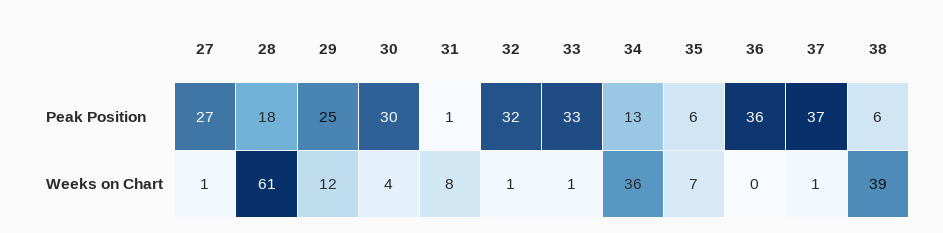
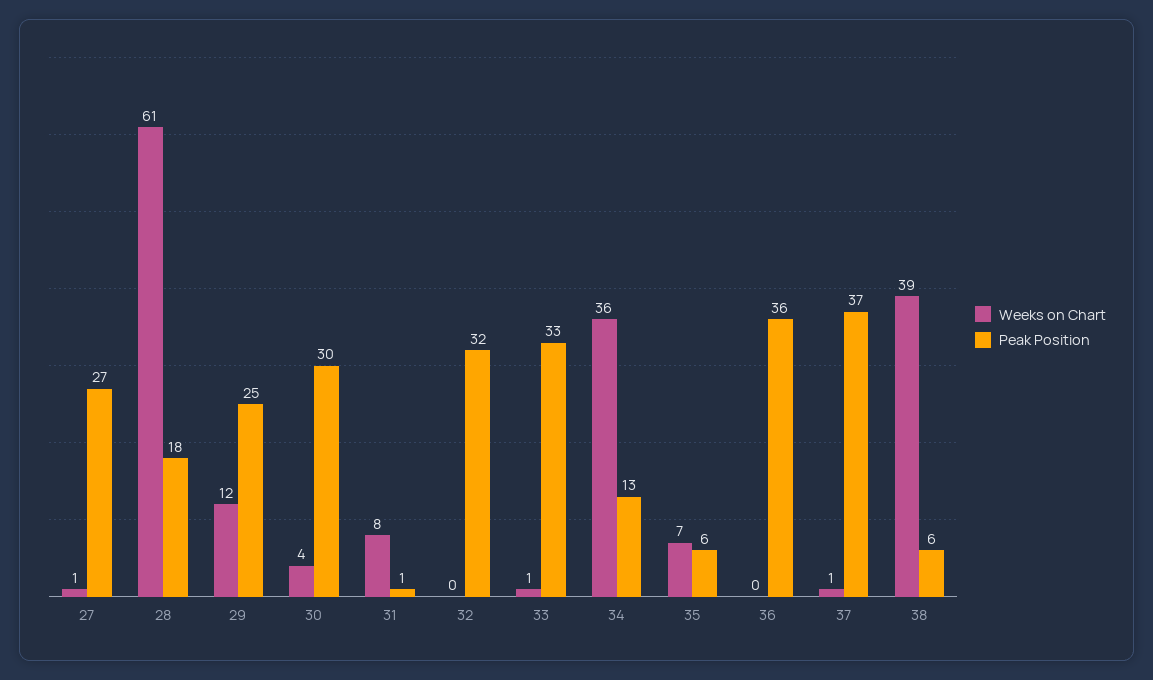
Weeks on Chart, 32: 1 -> 0

